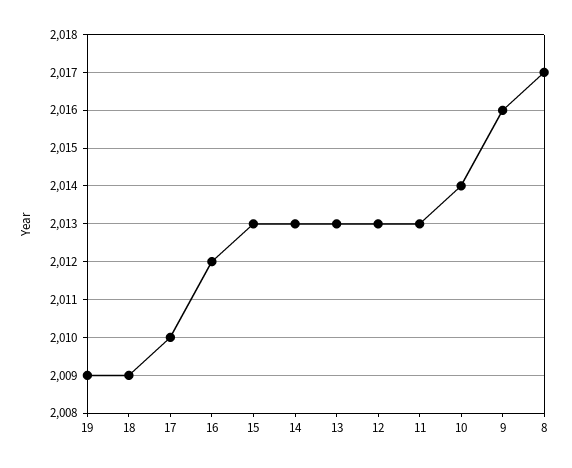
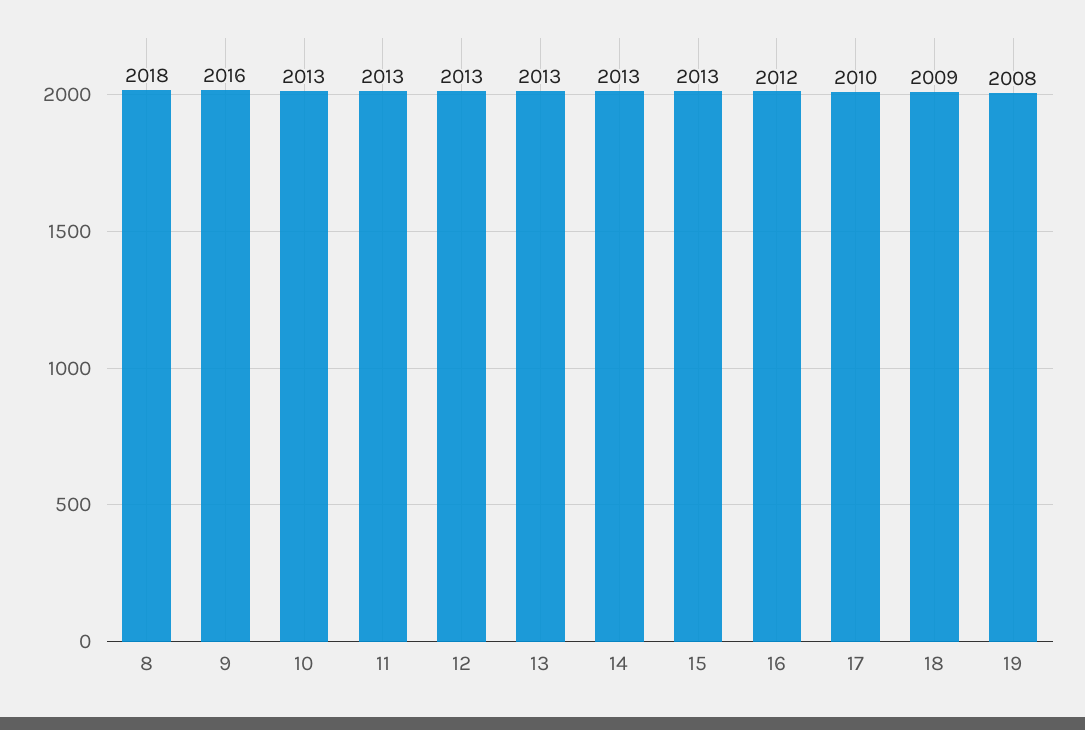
19: 2009 -> 2008
10: 2014 -> 2013
8: 2017 -> 2018

